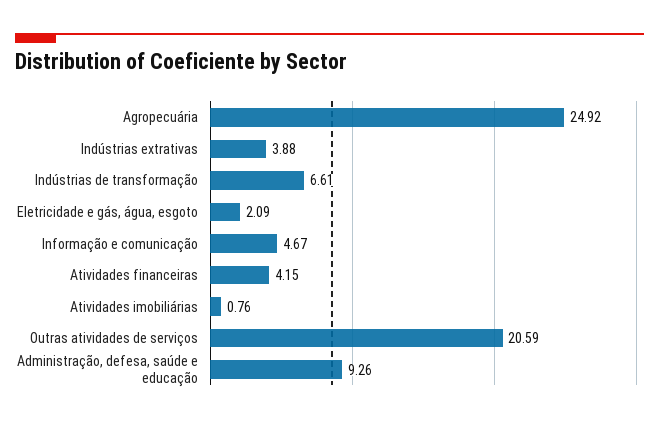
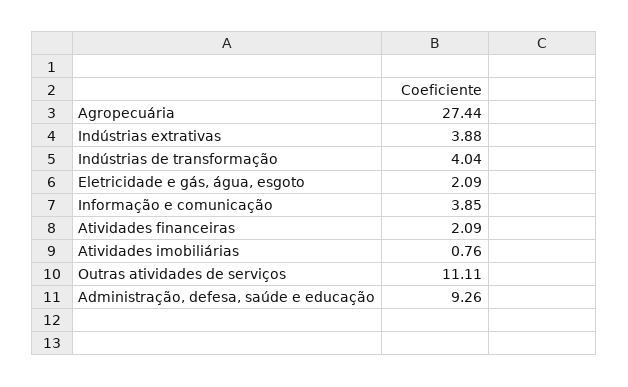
Agropecuária: 24.92 -> 27.44
Indústrias de transformação: 6.61 -> 4.04
Informação e comunicação: 4.67 -> 3.85
Atividades financeiras: 4.15 -> 2.09
Outras atividades de serviços: 20.59 -> 11.11

